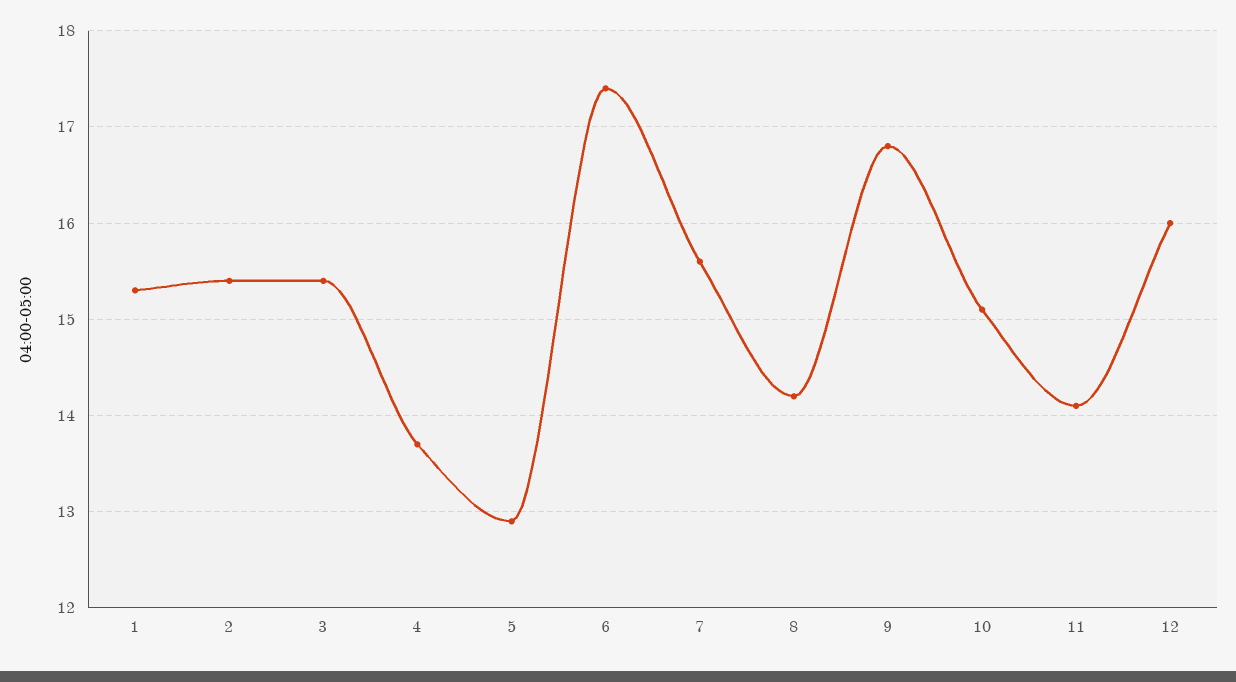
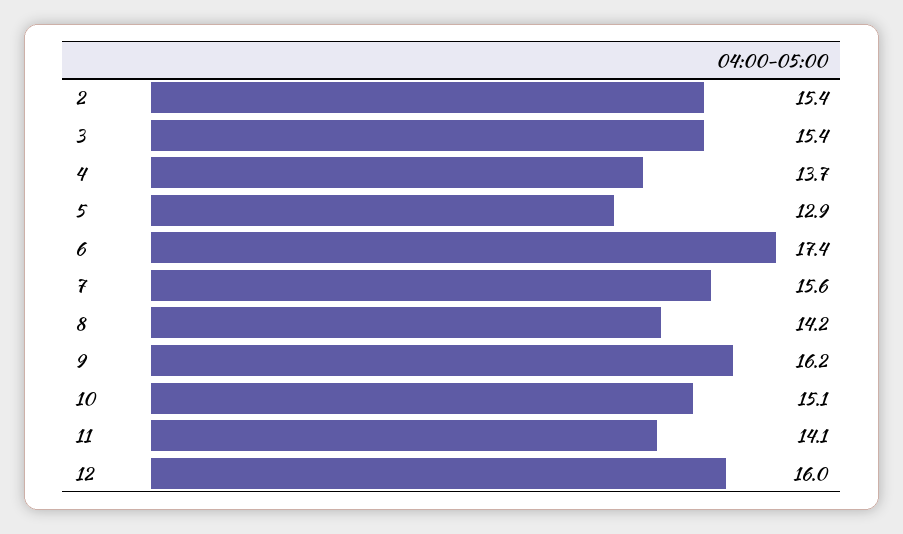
1: 15.3 -> none
9: 16.8 -> 16.2

